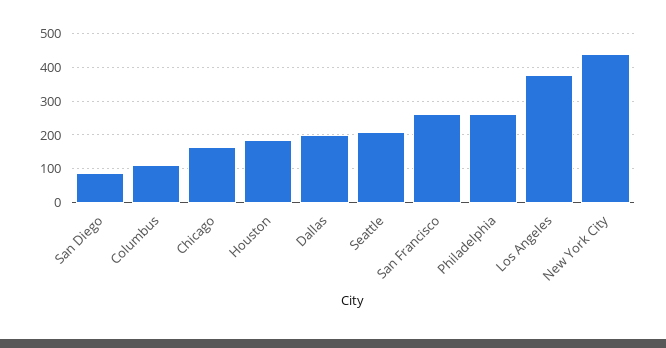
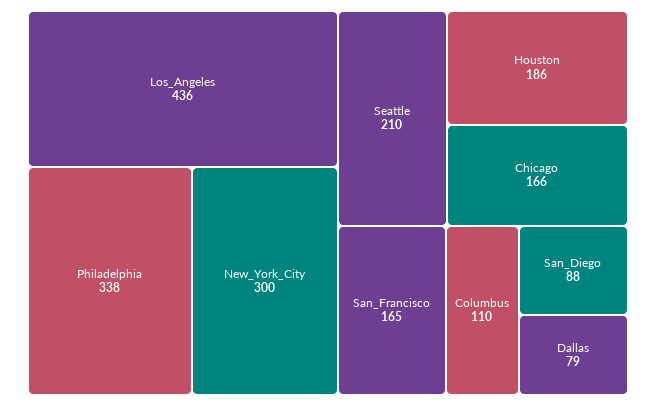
Dallas: 200 -> 79
San Francisco: 260 -> 165
Philadelphia: 260 -> 338
Los Angeles: 380 -> 436
New York City: 440 -> 300

